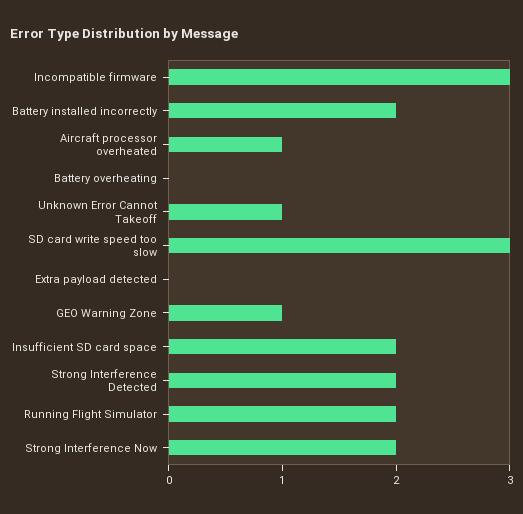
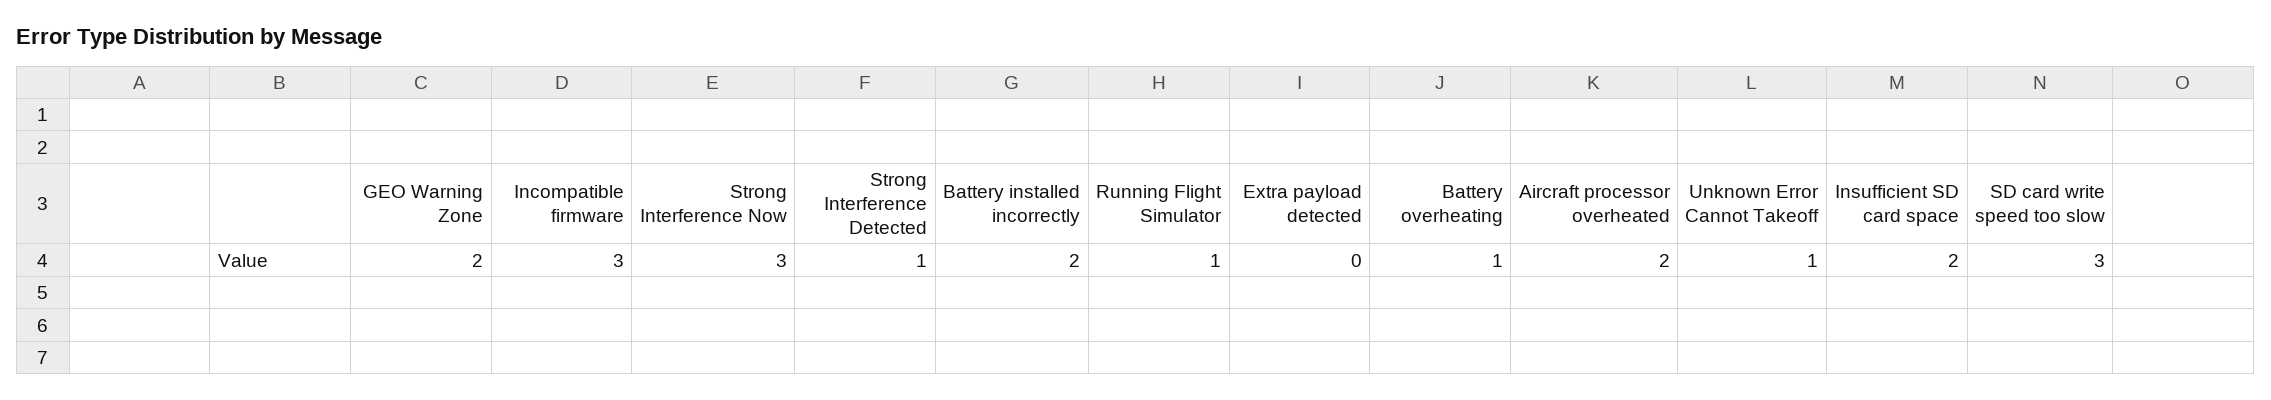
Aircraft processor overheated: 1 -> 2
Battery overheating: 0 -> 1
GEO Warning Zone: 1 -> 2
Strong Interference Detected: 2 -> 1
Running Flight Simulator: 2 -> 1
Strong Interference Now: 2 -> 3

